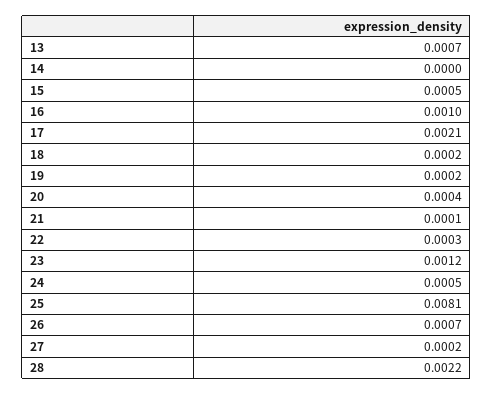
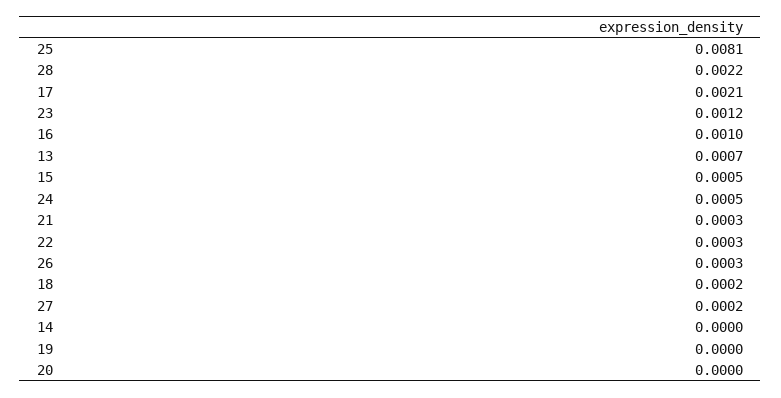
19: 0.0002 -> 0
20: 0.0004 -> 0
21: 0.0001 -> 0.0003
26: 0.0007 -> 0.0003

